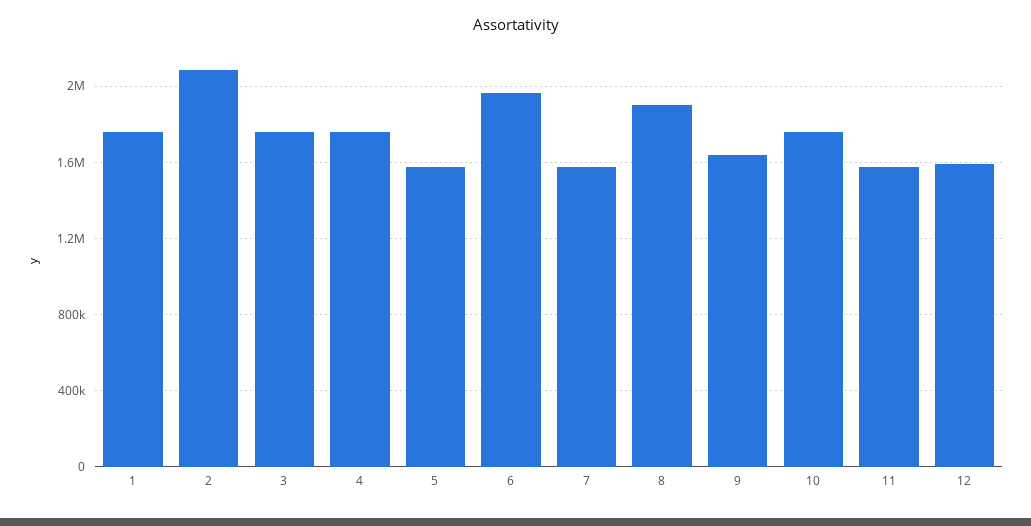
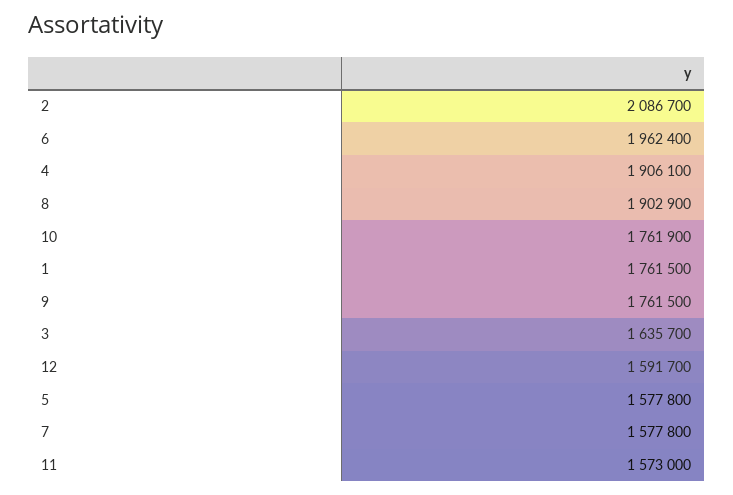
3: 1750000 -> 1635700
4: 1750000 -> 1906100
9: 1650000 -> 1761500

